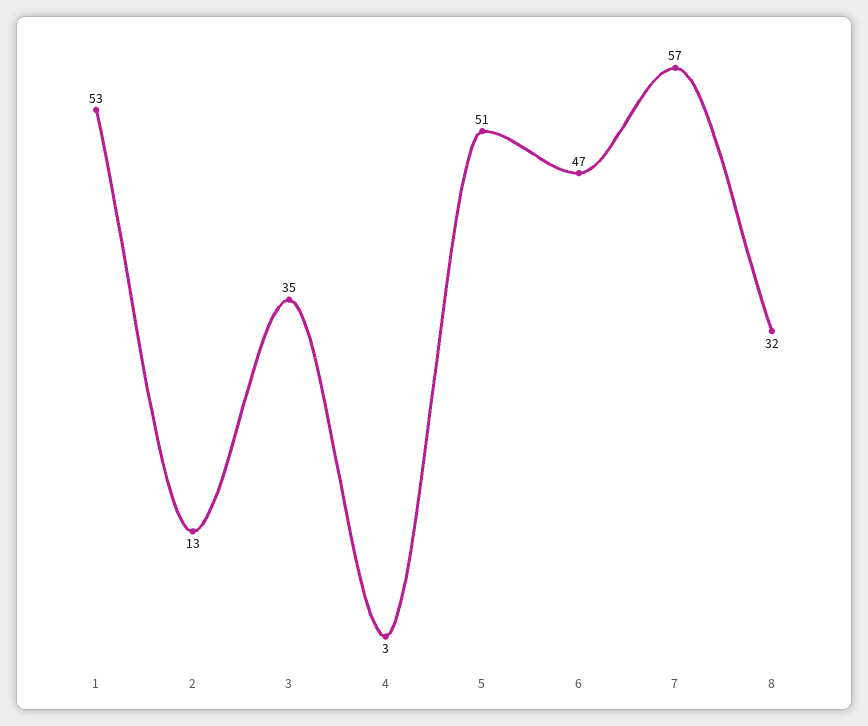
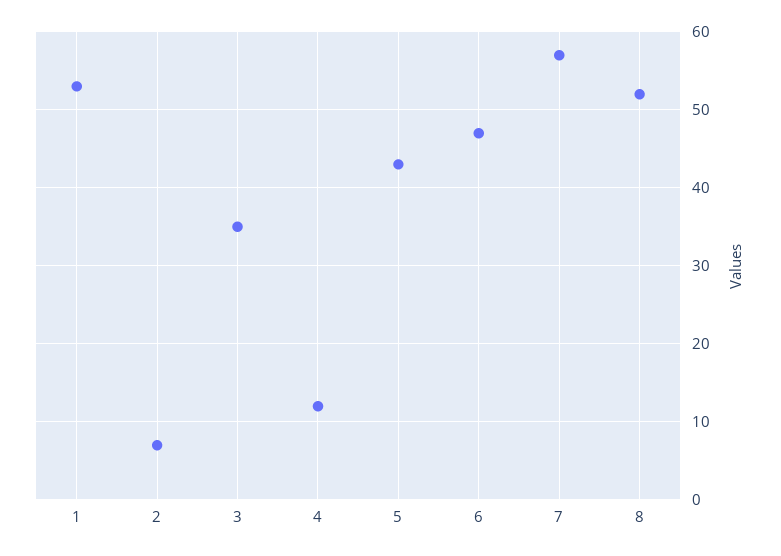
2: 13 -> 7
4: 3 -> 12
5: 51 -> 43
8: 32 -> 52

